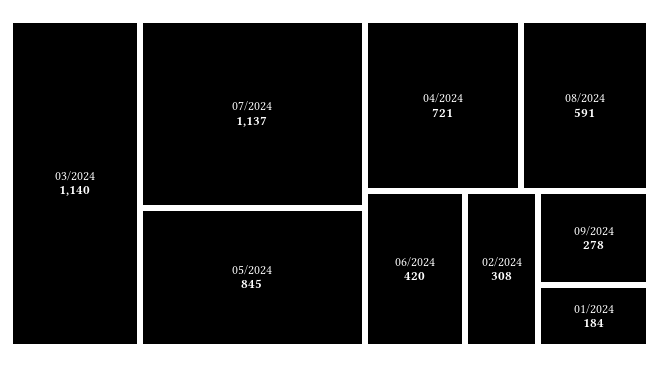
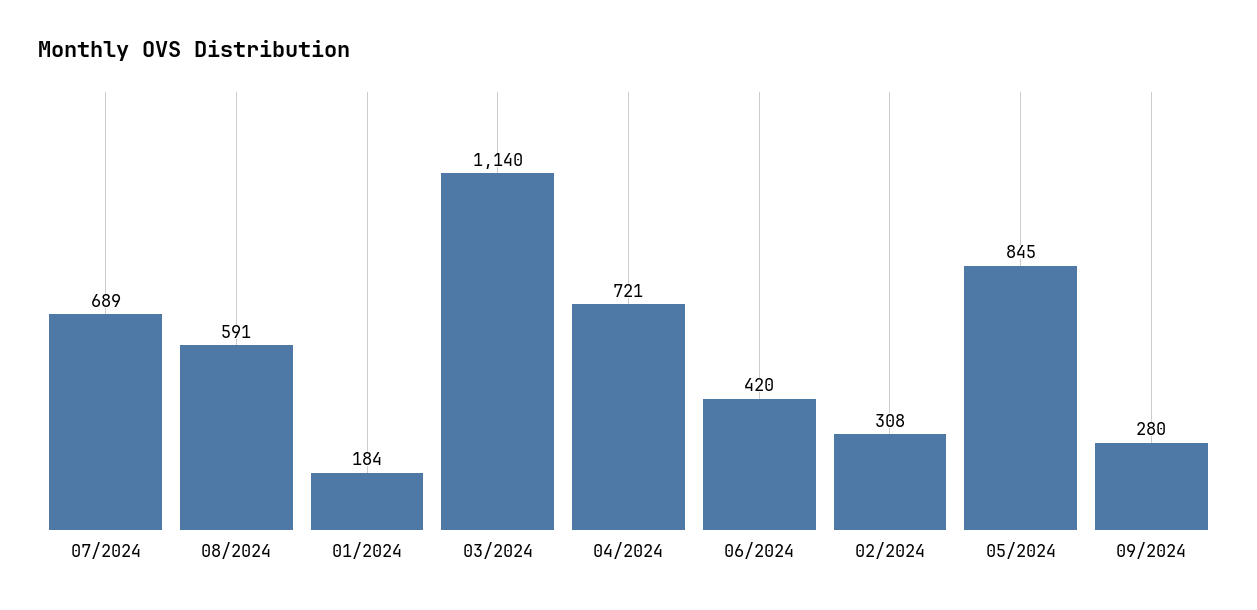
07/2024: 1137 -> 689
09/2024: 278 -> 280

